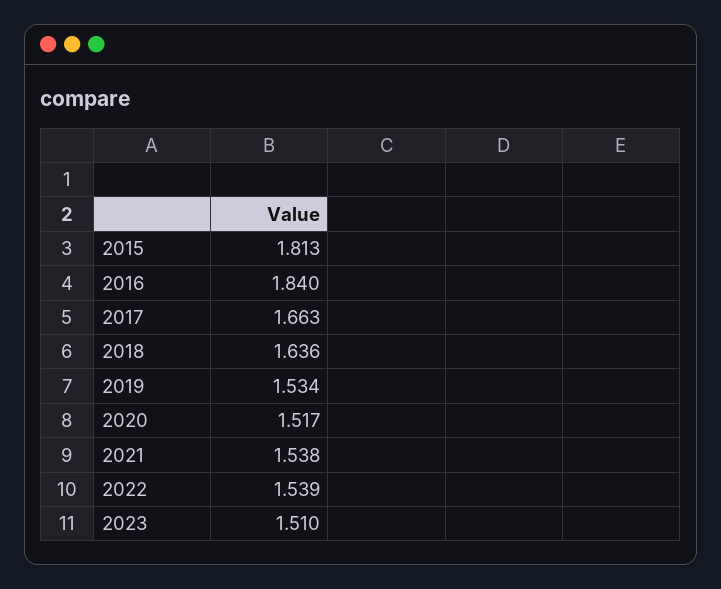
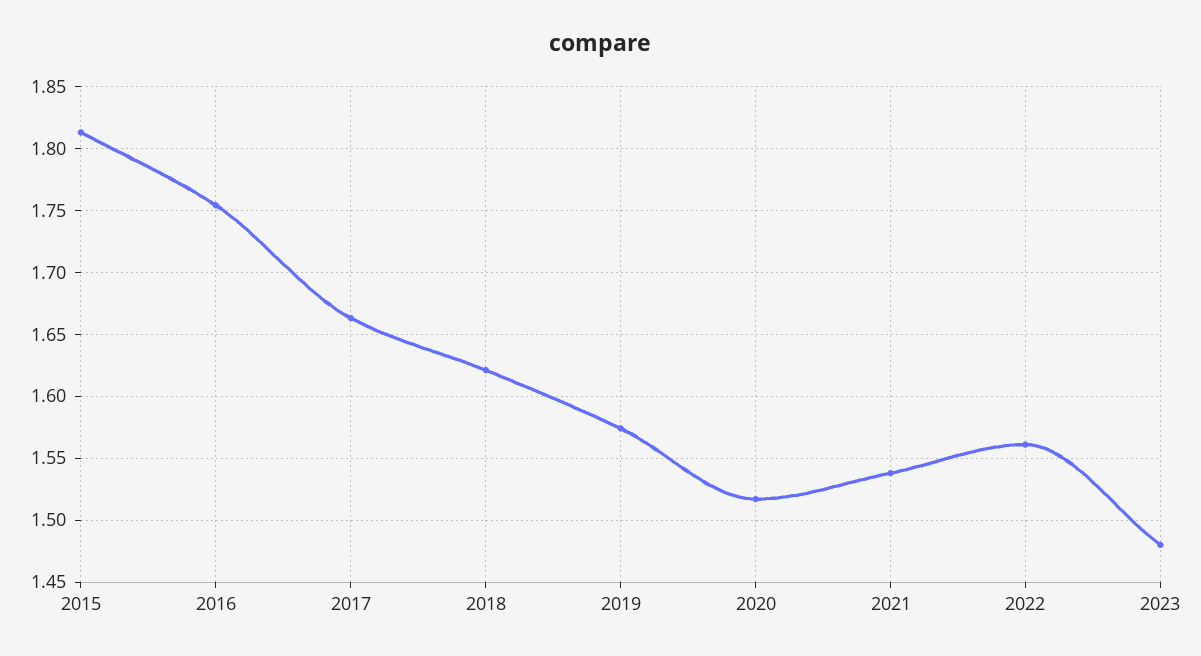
2016: 1.84 -> 1.755
2018: 1.636 -> 1.62
2019: 1.534 -> 1.575
2022: 1.539 -> 1.56
2023: 1.51 -> 1.48

